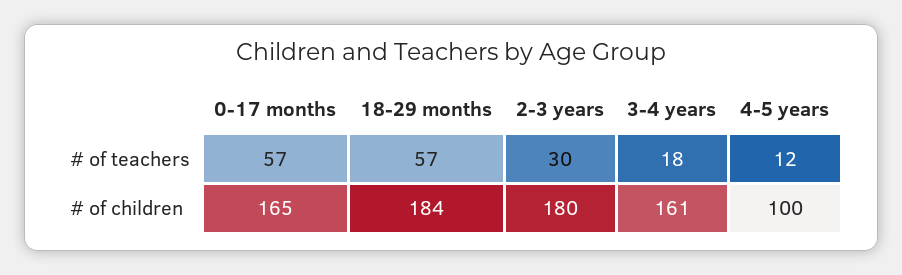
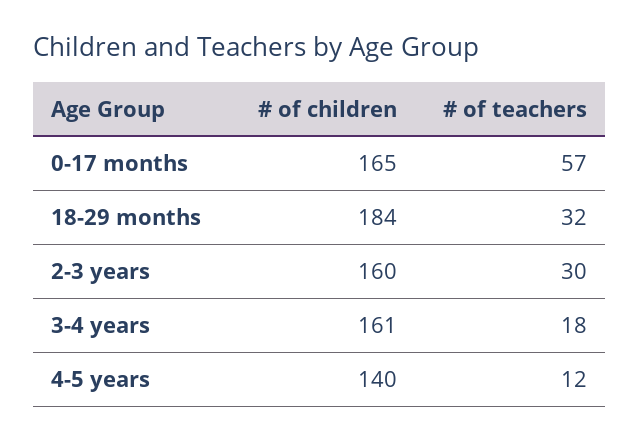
18-29 months, # of teachers: 57 -> 32
2-3 years, # of children: 180 -> 160
4-5 years, # of children: 100 -> 140

